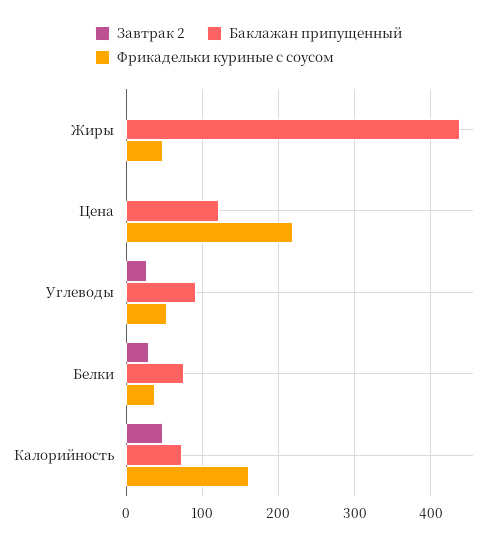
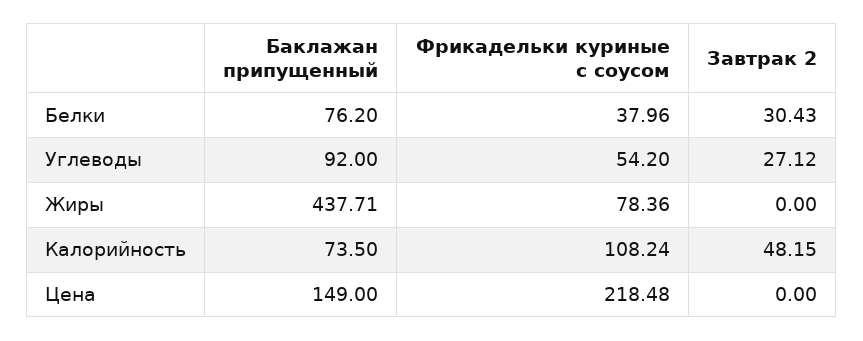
Фрикадельки куриные с соусом, Жиры: 50 -> 78.36
Баклажан припущенный, Цена: 120 -> 149
Фрикадельки куриные с соусом, Калорийность: 160 -> 108.24

